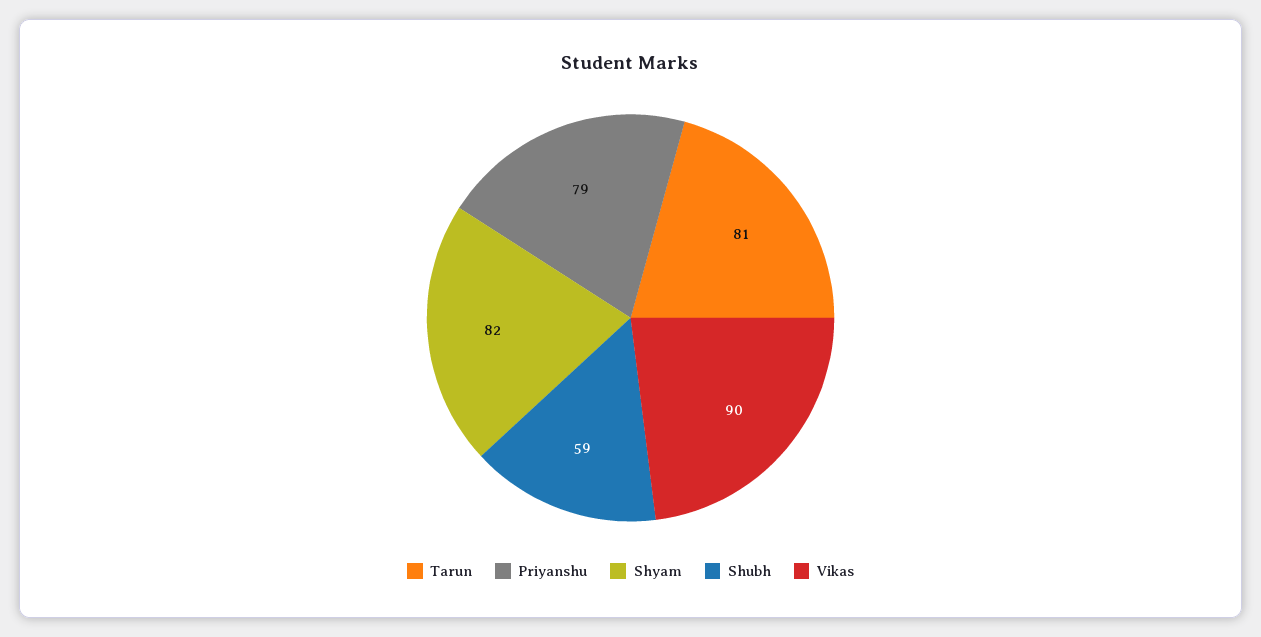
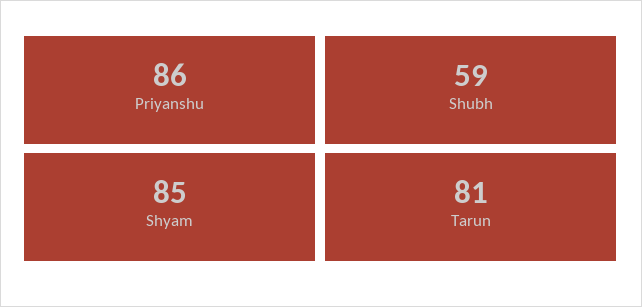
Priyanshu: 79 -> 86
Shyam: 82 -> 85
Vikas: 90 -> none

